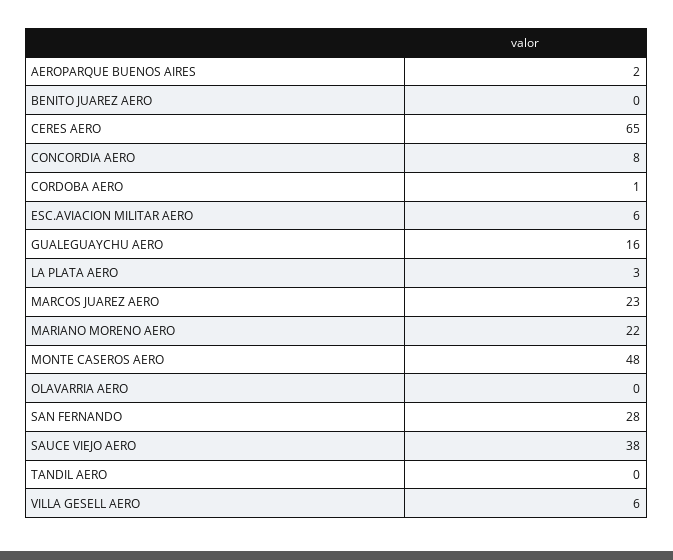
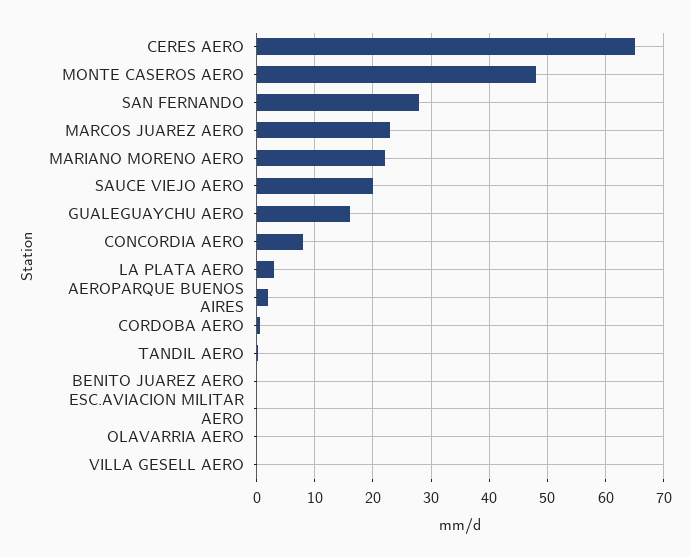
ESC.AVIACION MILITAR AERO: 6 -> 0
SAUCE VIEJO AERO: 38 -> 20
VILLA GESELL AERO: 6 -> 0

